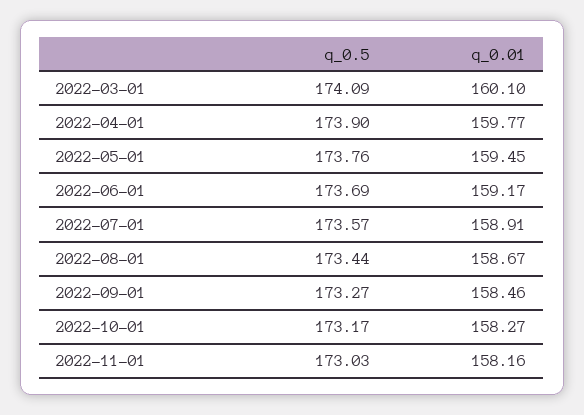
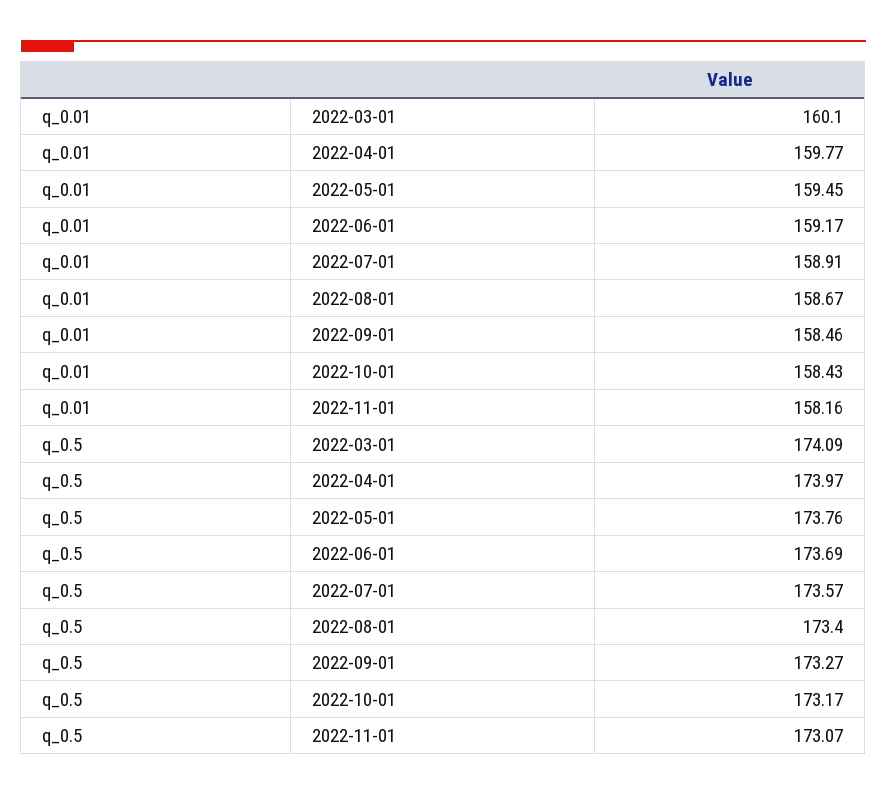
q_0.5, 2022-04-01: 173.9 -> 173.97
q_0.5, 2022-08-01: 173.44 -> 173.4
q_0.01, 2022-10-01: 158.27 -> 158.43
q_0.5, 2022-11-01: 173.03 -> 173.07

